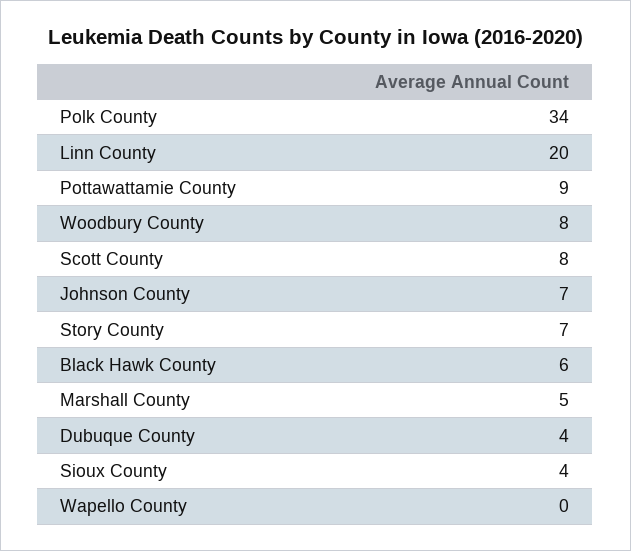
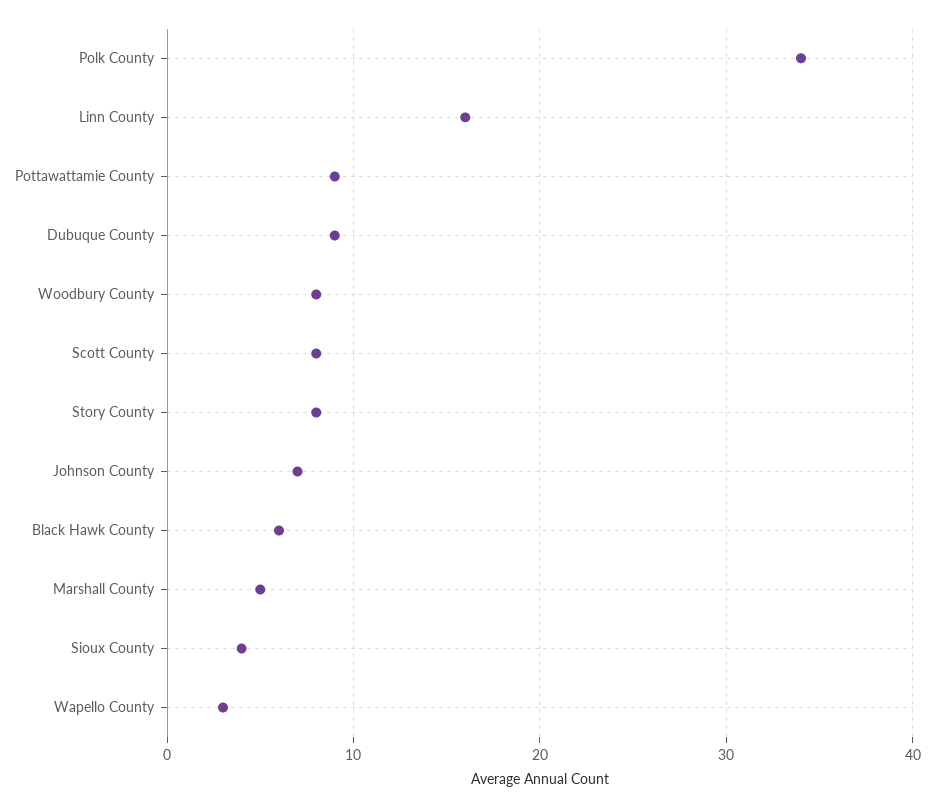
Linn County: 20 -> 16
Story County: 7 -> 8
Dubuque County: 4 -> 9
Wapello County: 0 -> 3

